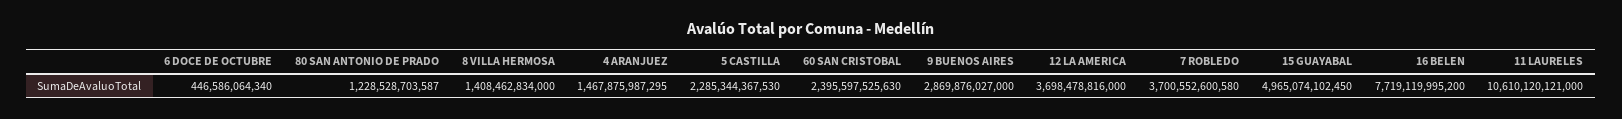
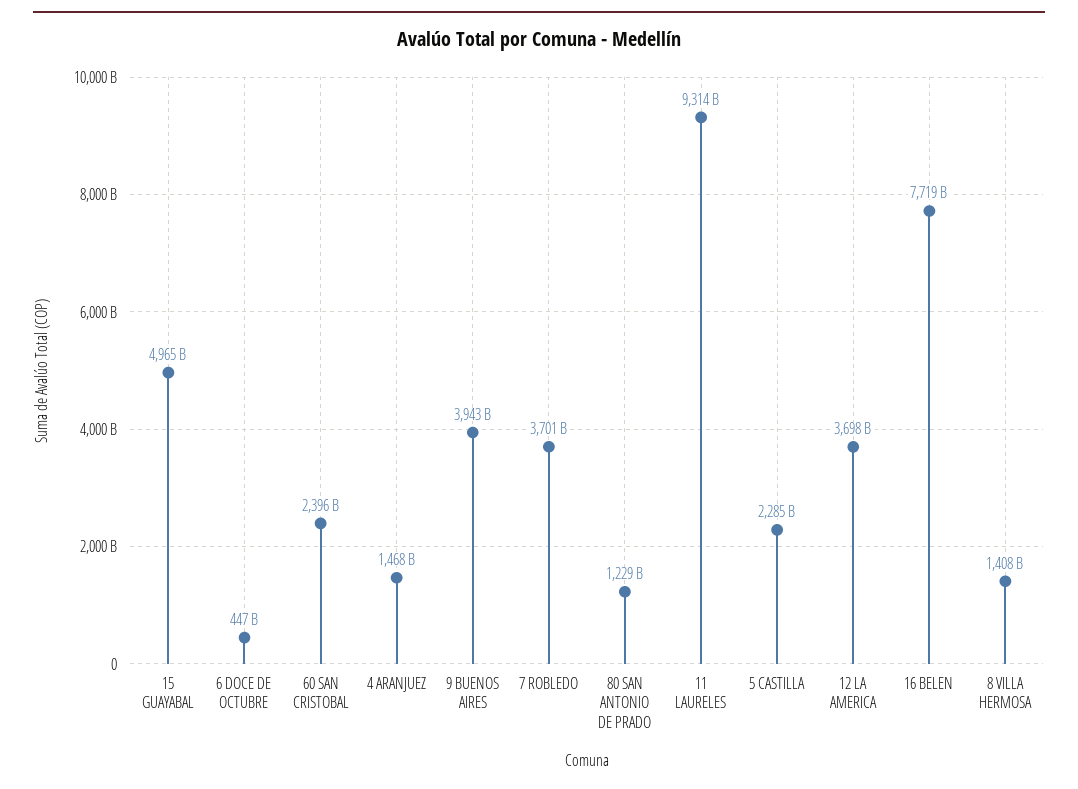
9 BUENOS AIRES: 2869876027000 -> 3943000000000
11 LAURELES: 10610120121000 -> 9314000000000

